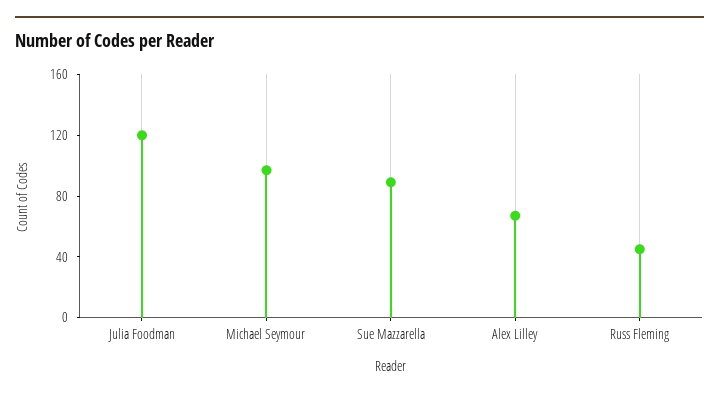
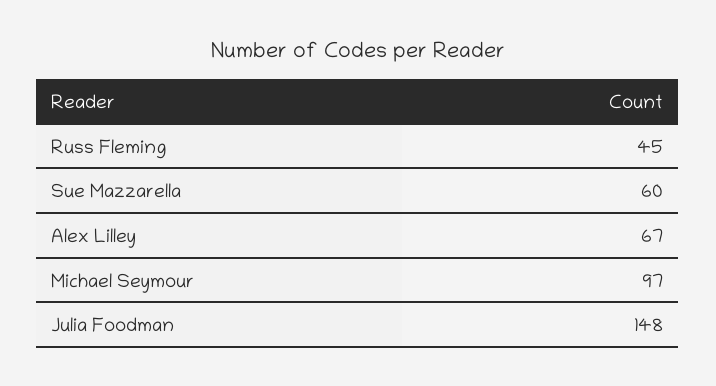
Julia Foodman: 120 -> 148
Sue Mazzarella: 90 -> 60

